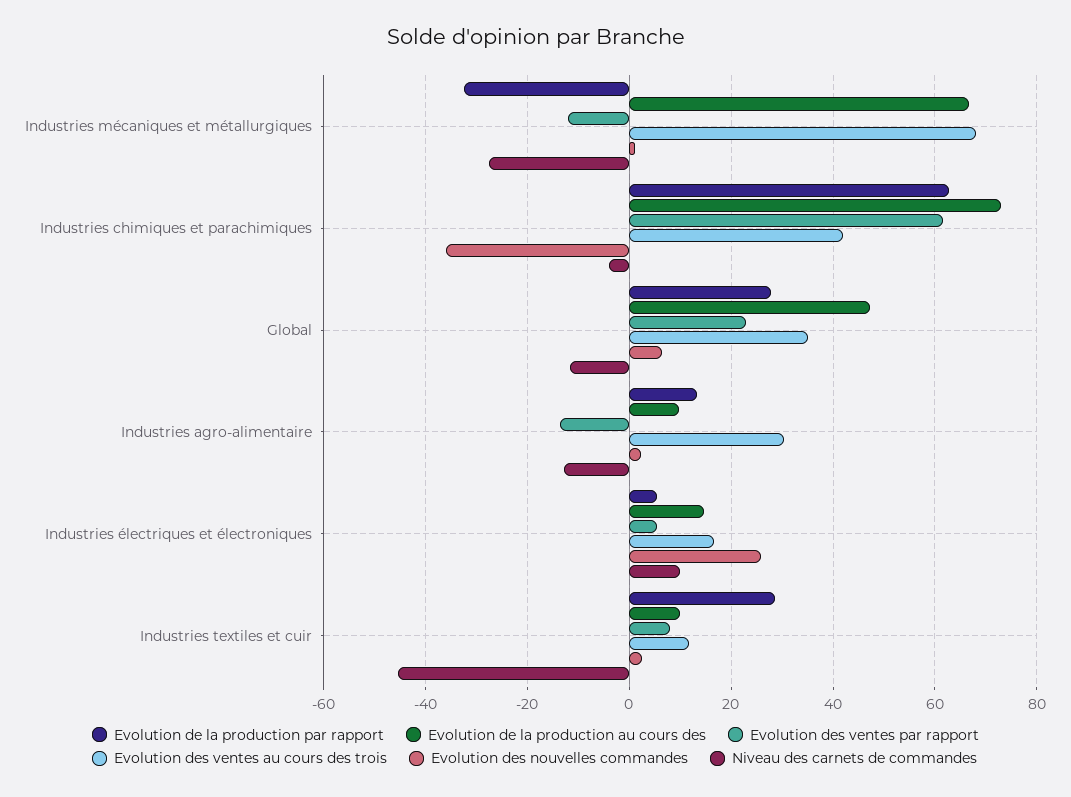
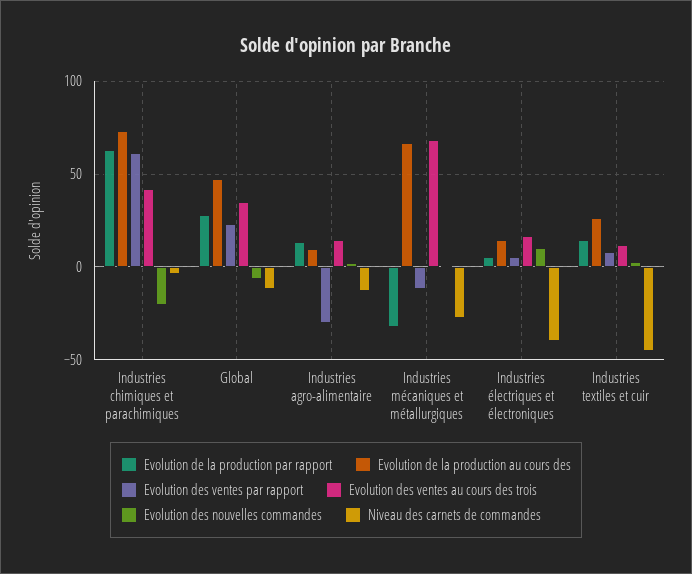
Evolution des nouvelles commandes, Industries chimiques et parachimiques: -36 -> -20
Evolution des nouvelles commandes, Global: 6 -> -5
Evolution des ventes par rapport, Industries agro-alimentaire: -14 -> -30
Evolution des ventes au cours des trois, Industries agro-alimentaire: 30 -> 15
Evolution des nouvelles commandes, Industries électriques et électroniques: 26 -> 10
Niveau des carnets de commandes, Industries électriques et électroniques: 10 -> -40
Evolution de la production par rapport, Industries textiles et cuir: 28 -> 15
Evolution de la production au cours des, Industries textiles et cuir: 10 -> 25

